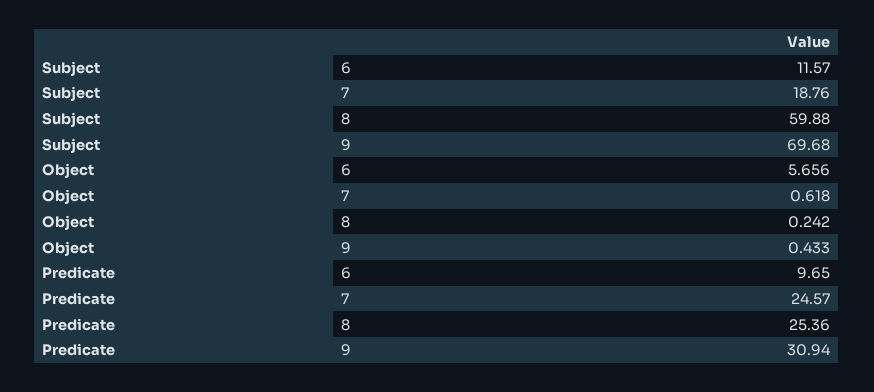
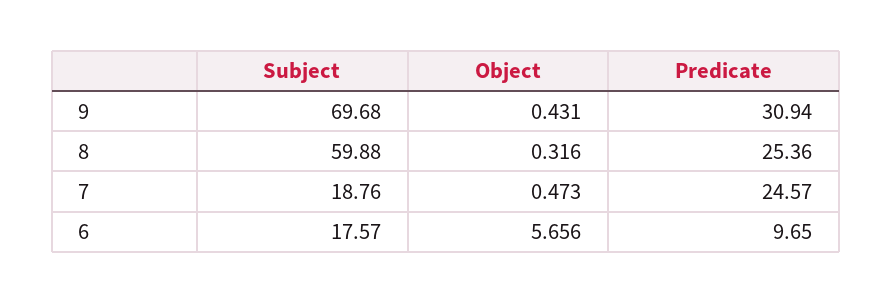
Subject, 6: 11.57 -> 17.57
Object, 7: 0.618 -> 0.473
Object, 8: 0.242 -> 0.316
Object, 9: 0.433 -> 0.431

